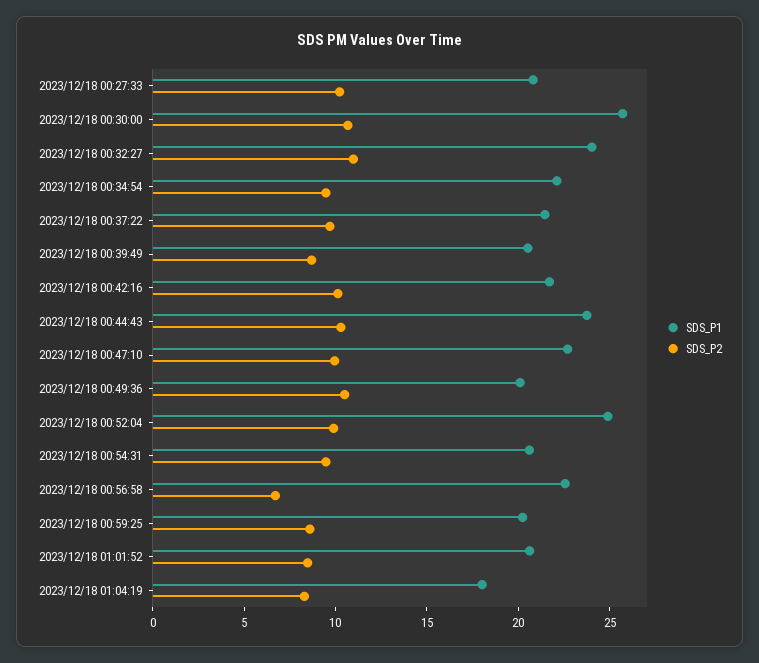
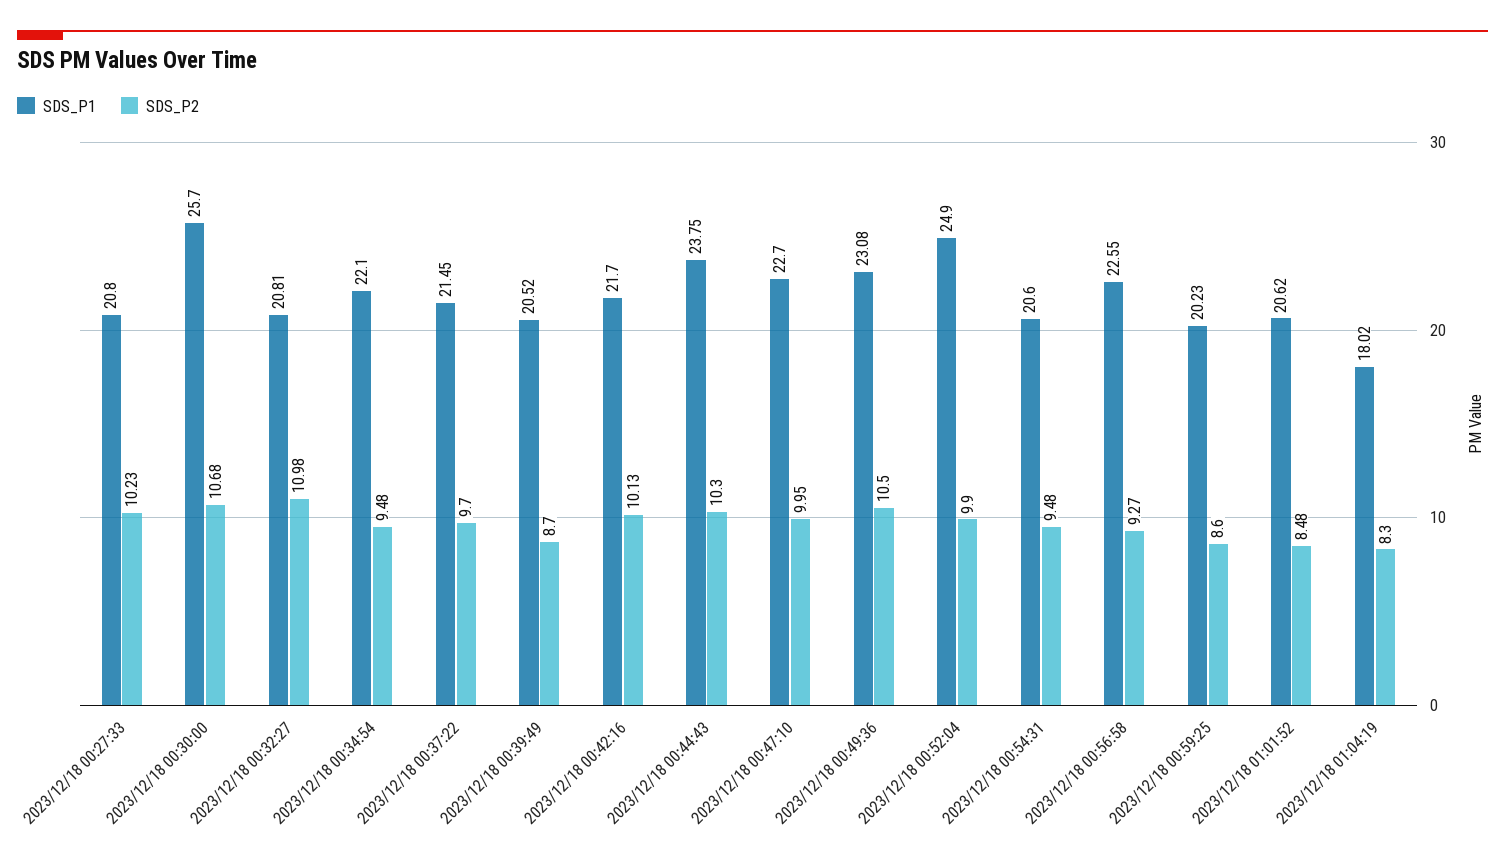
SDS_P1, 2023/12/18 00:32:27: 24 -> 20.81
SDS_P1, 2023/12/18 00:49:36: 20 -> 23.08
SDS_P2, 2023/12/18 00:56:58: 7 -> 9.27

